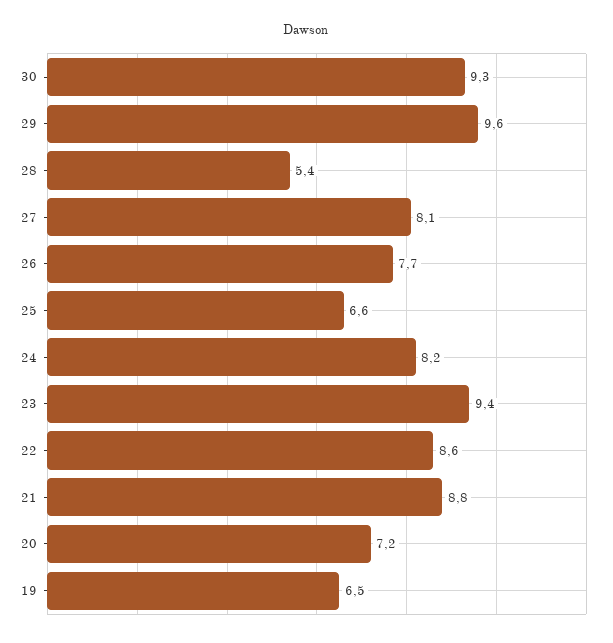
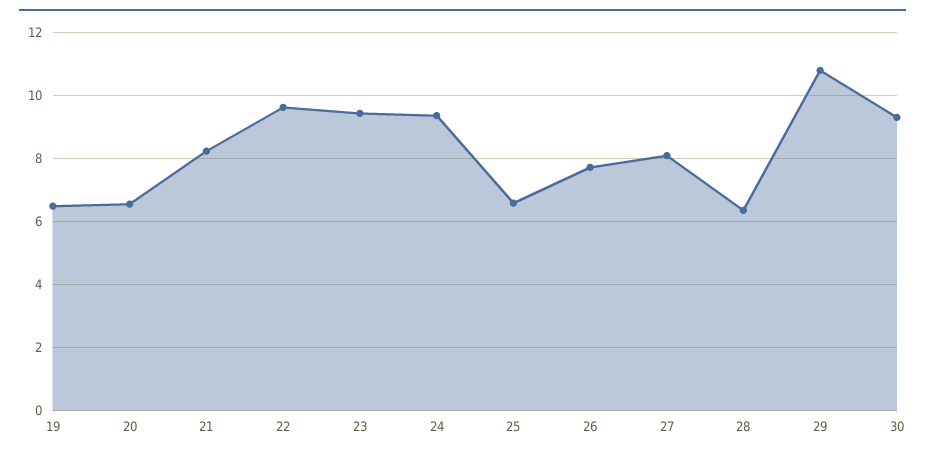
29: 9.6 -> 10.8
28: 5.4 -> 6.4
24: 8.2 -> 9.4
22: 8.6 -> 9.6
21: 8.8 -> 8.2
20: 7.2 -> 6.6

